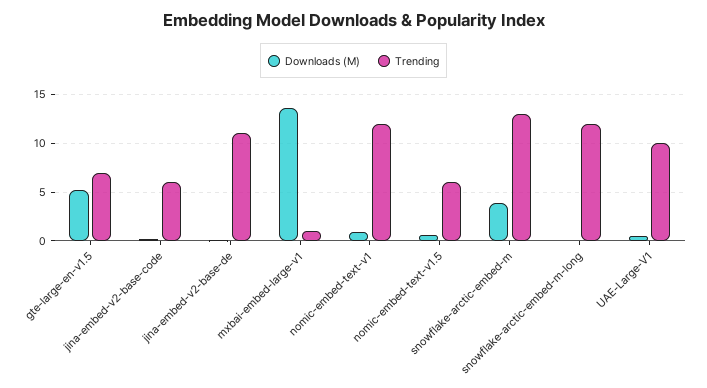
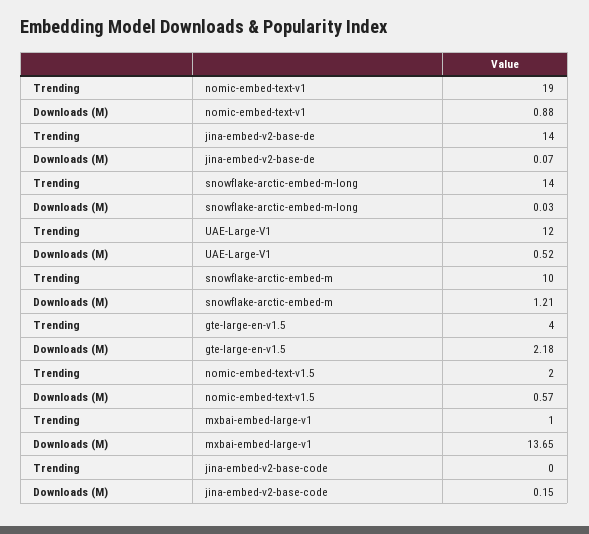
Downloads (M), gte-large-en-v1.5: 5 -> 2.18
Trending, gte-large-en-v1.5: 7 -> 4
Trending, jina-embed-v2-base-code: 6 -> 0
Trending, jina-embed-v2-base-de: 11 -> 14
Trending, nomic-embed-text-v1: 12 -> 19
Trending, nomic-embed-text-v1.5: 6 -> 2
Downloads (M), snowflake-arctic-embed-m: 4 -> 1.21
Trending, snowflake-arctic-embed-m: 13 -> 10
Trending, snowflake-arctic-embed-m-long: 12 -> 14
Trending, UAE-Large-V1: 10 -> 12

